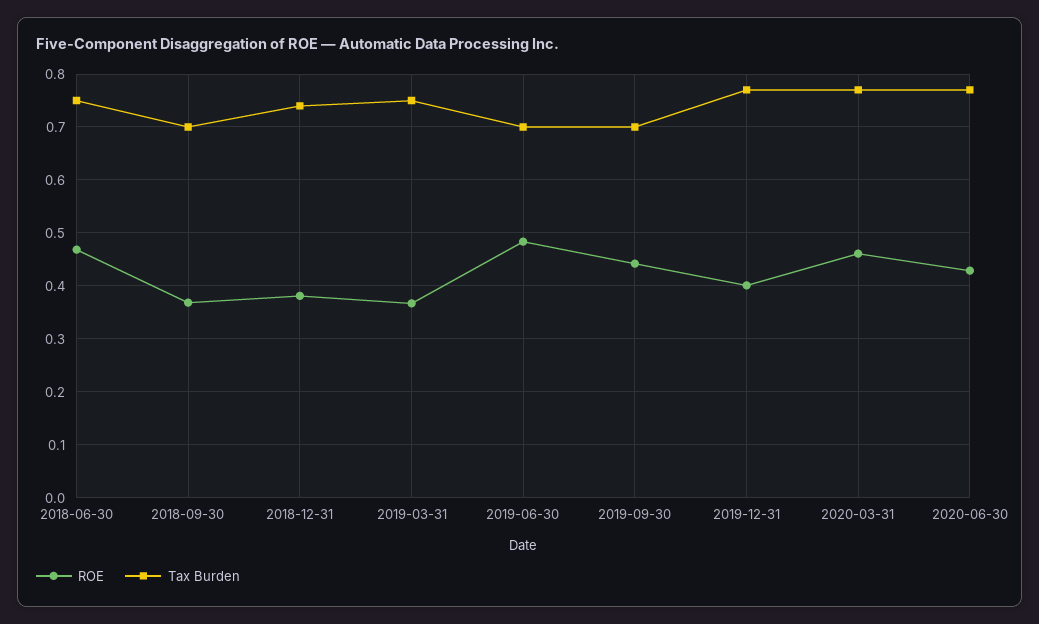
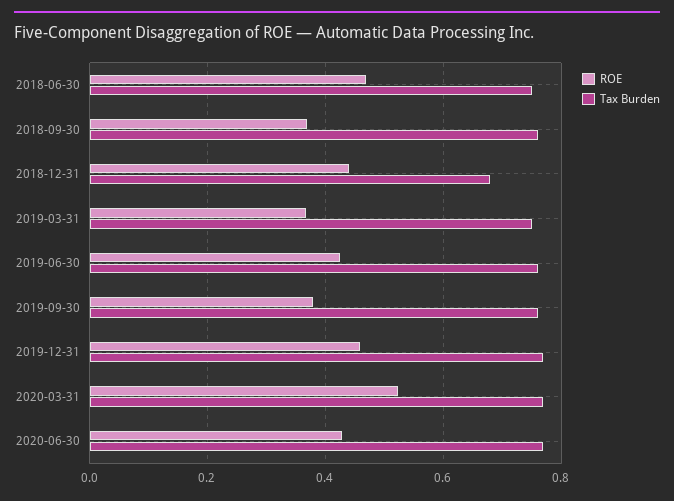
Tax Burden, 2018-09-30: 0.7 -> 0.76
ROE, 2018-12-31: 0.38 -> 0.44
Tax Burden, 2018-12-31: 0.74 -> 0.68
ROE, 2019-06-30: 0.48 -> 0.42
Tax Burden, 2019-06-30: 0.7 -> 0.76
ROE, 2019-09-30: 0.44 -> 0.38
Tax Burden, 2019-09-30: 0.7 -> 0.76
ROE, 2019-12-31: 0.4 -> 0.46
ROE, 2020-03-31: 0.46 -> 0.52

